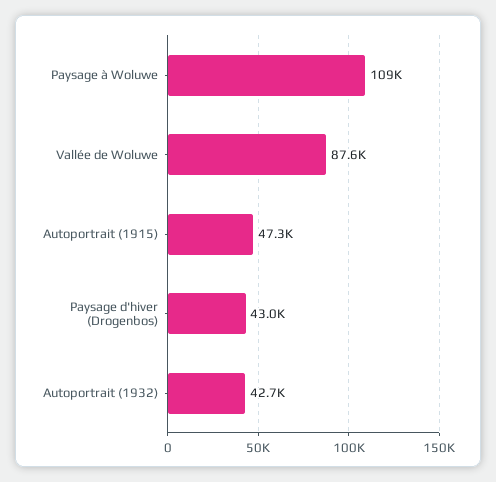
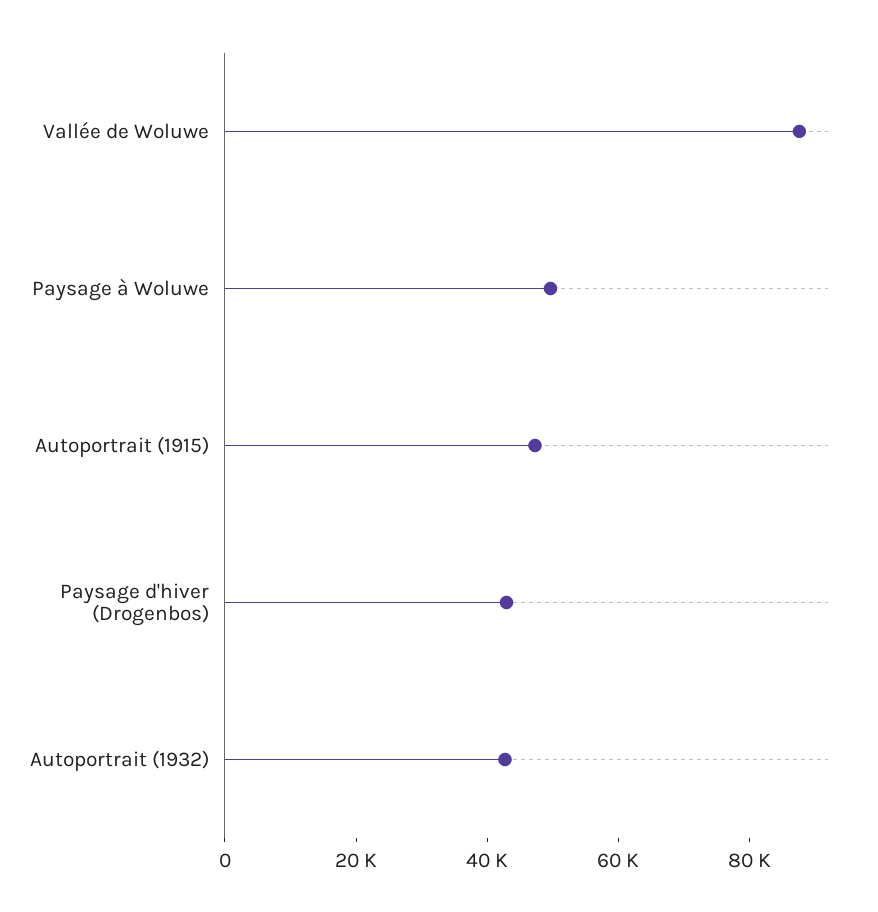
Paysage à Woluwe: 109000 -> 50000

